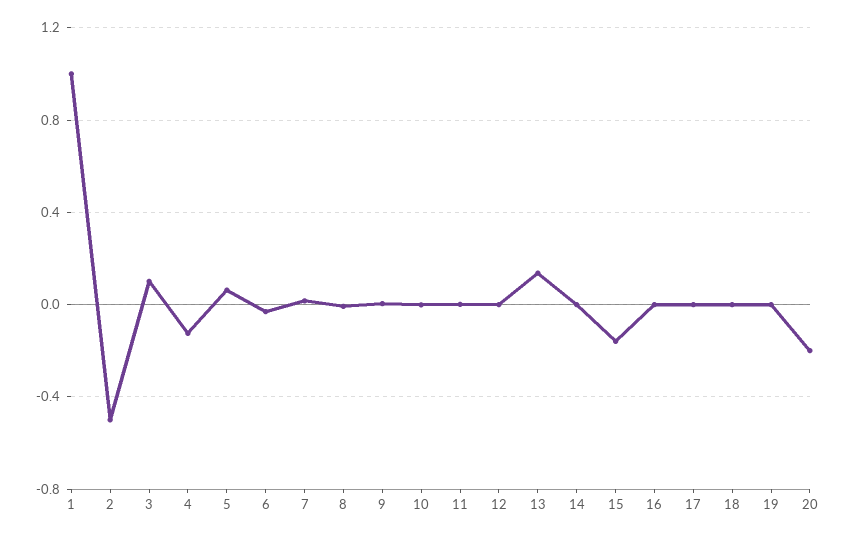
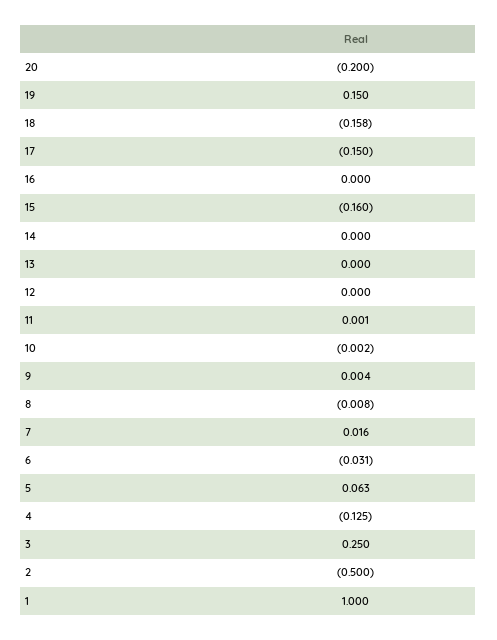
3: 0.1 -> 0.25
13: 0.15 -> 0
17: 0 -> -0.15
18: 0 -> -0.158
19: 0 -> 0.15

